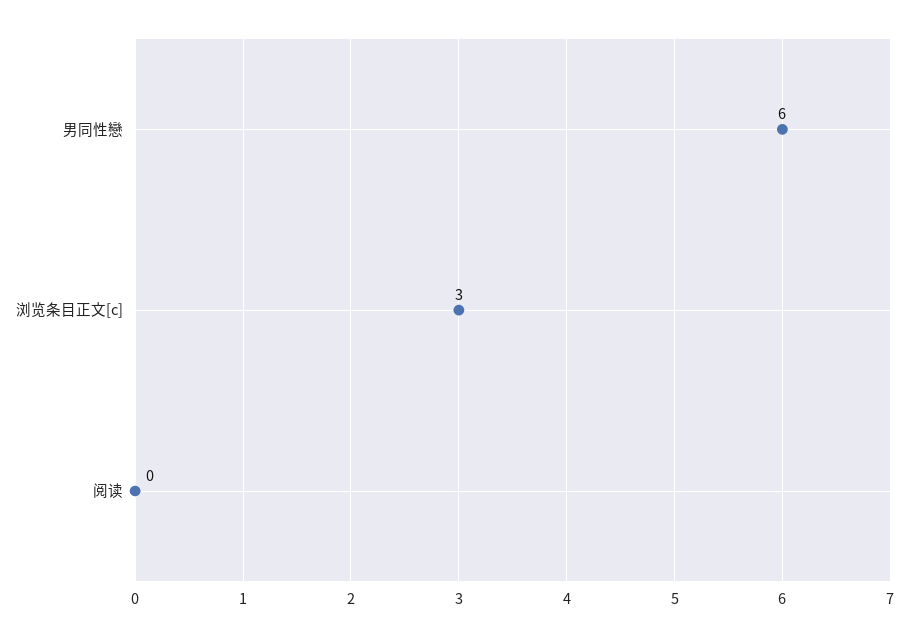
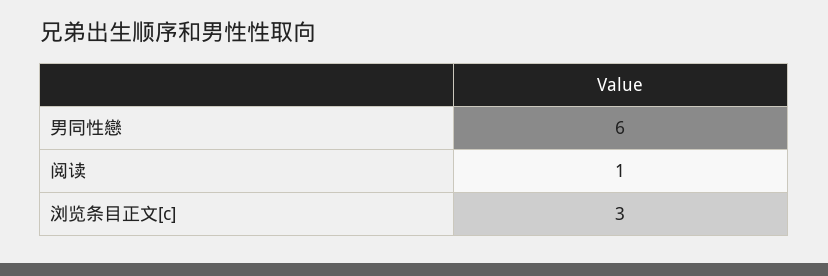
阅读: 0 -> 1

